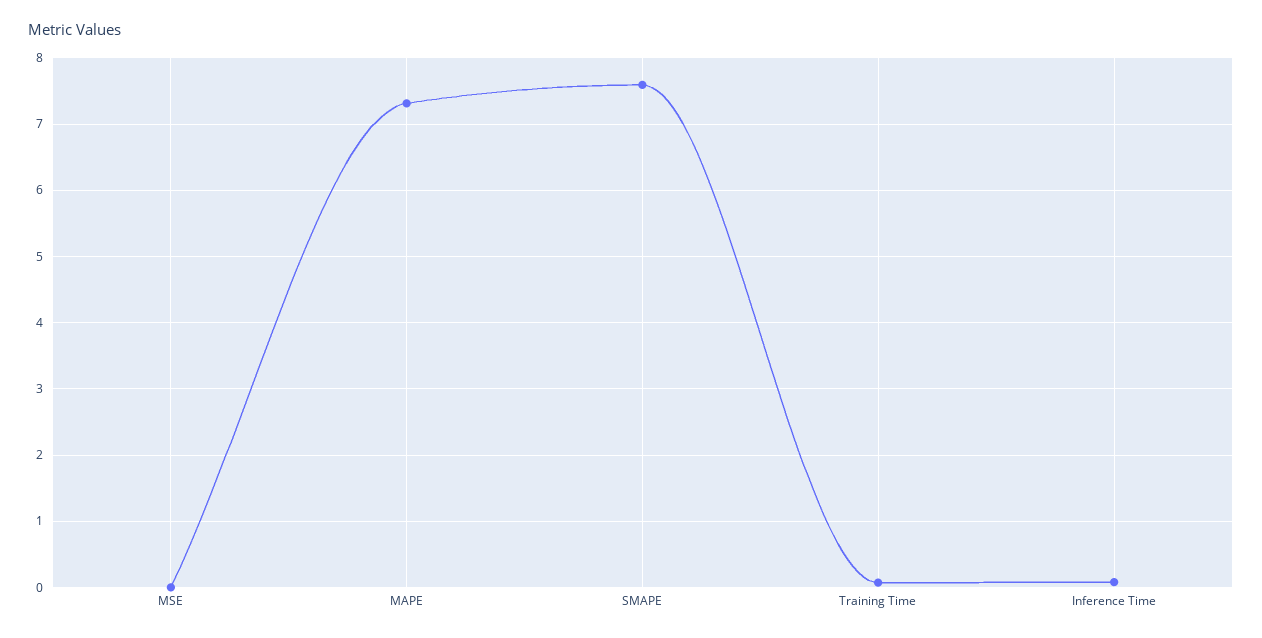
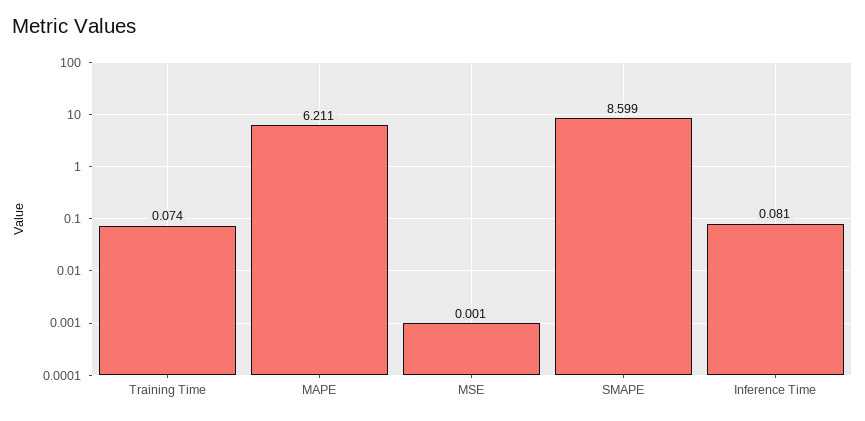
MAPE: 7.3 -> 6.211
SMAPE: 7.6 -> 8.599

